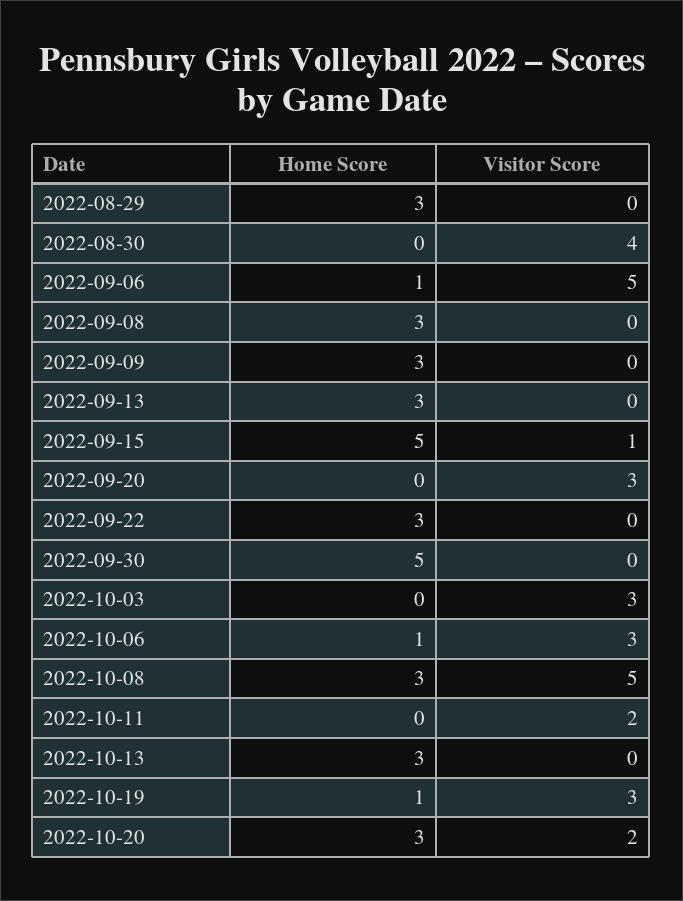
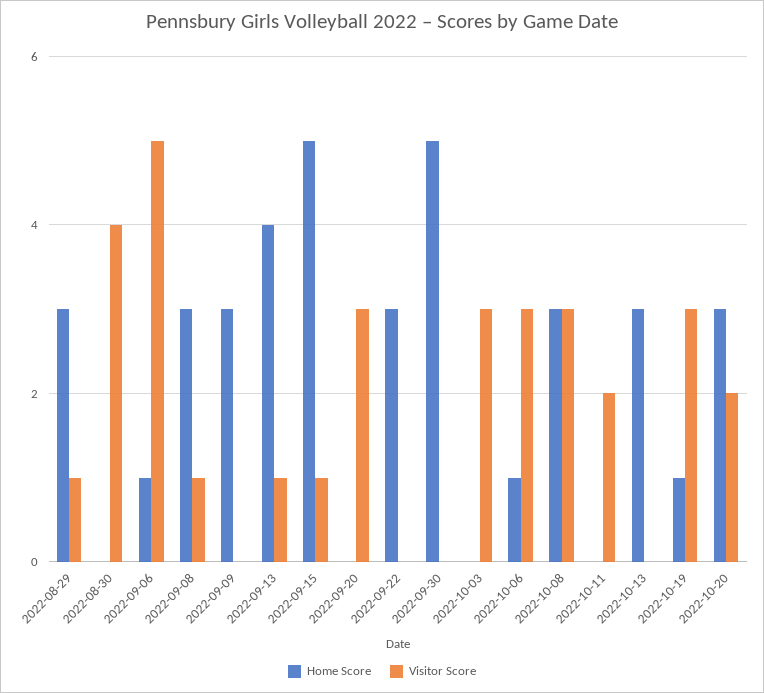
Visitor Score, 2022-08-29: 0 -> 1
Visitor Score, 2022-09-08: 0 -> 1
Home Score, 2022-09-13: 3 -> 4
Visitor Score, 2022-09-13: 0 -> 1
Visitor Score, 2022-10-08: 5 -> 3

